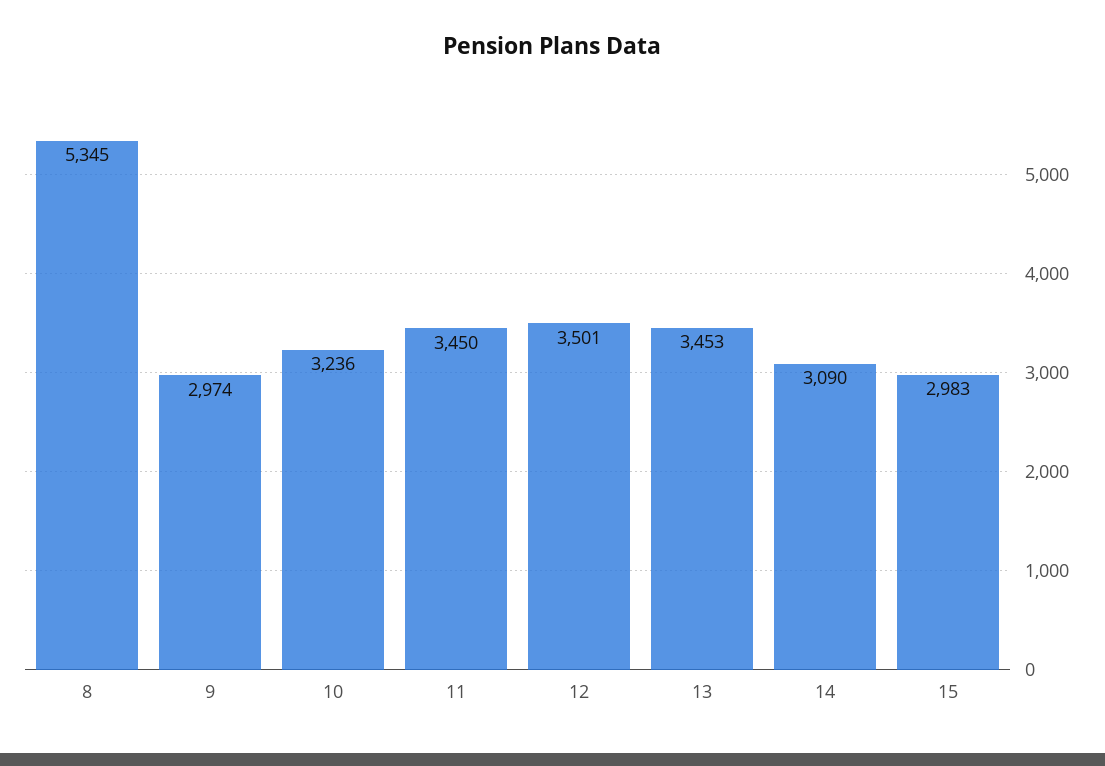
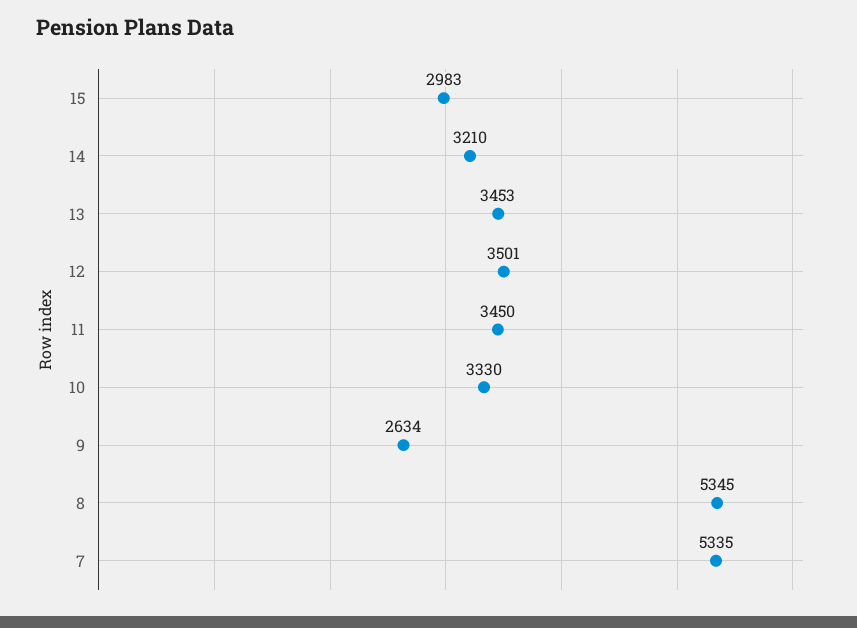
9: 2974 -> 2634
10: 3236 -> 3330
14: 3090 -> 3210
7: none -> 5335

